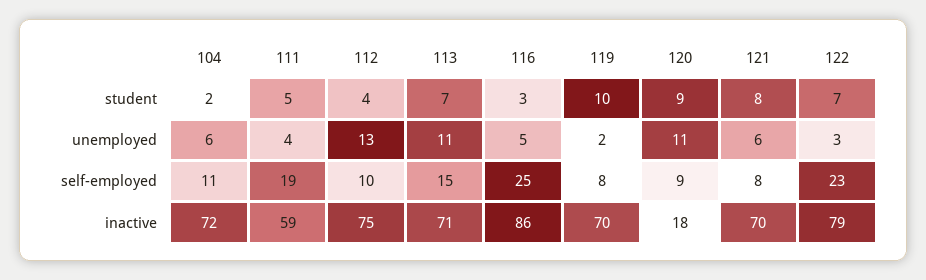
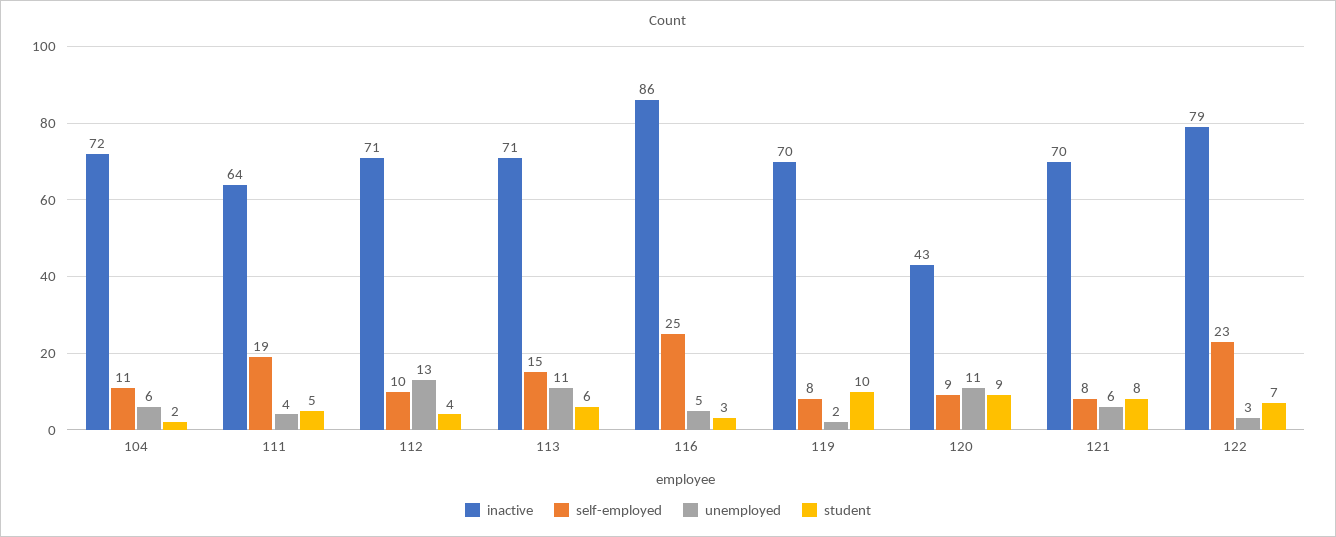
student, 113: 7 -> 6
inactive, 111: 59 -> 64
inactive, 112: 75 -> 71
inactive, 120: 18 -> 43

